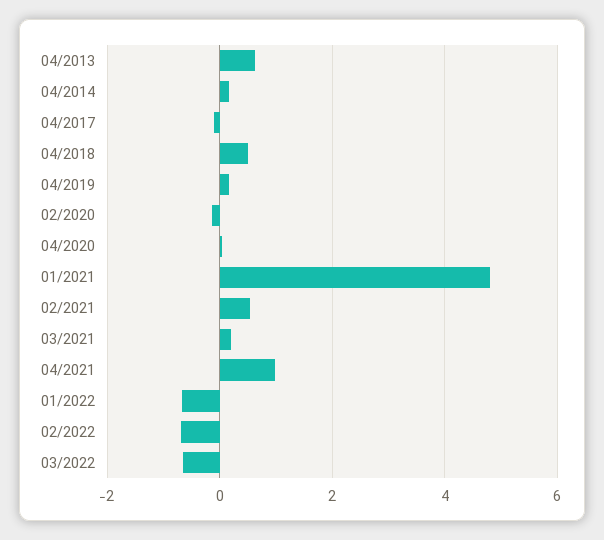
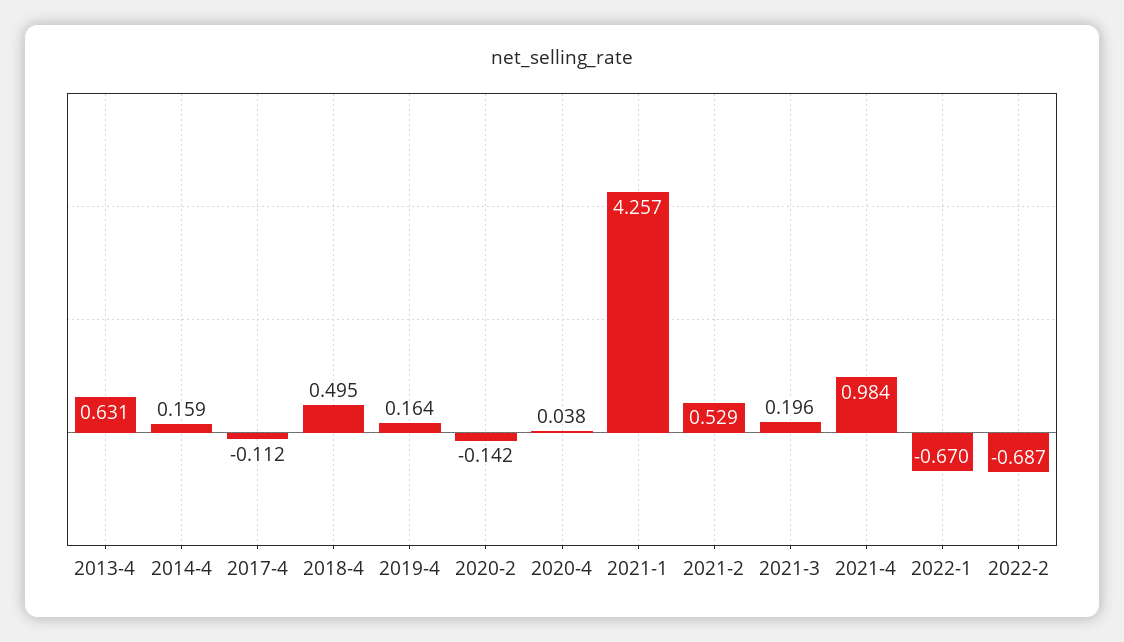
01/2021: 4.8 -> 4.257
03/2022: -0.6 -> none

